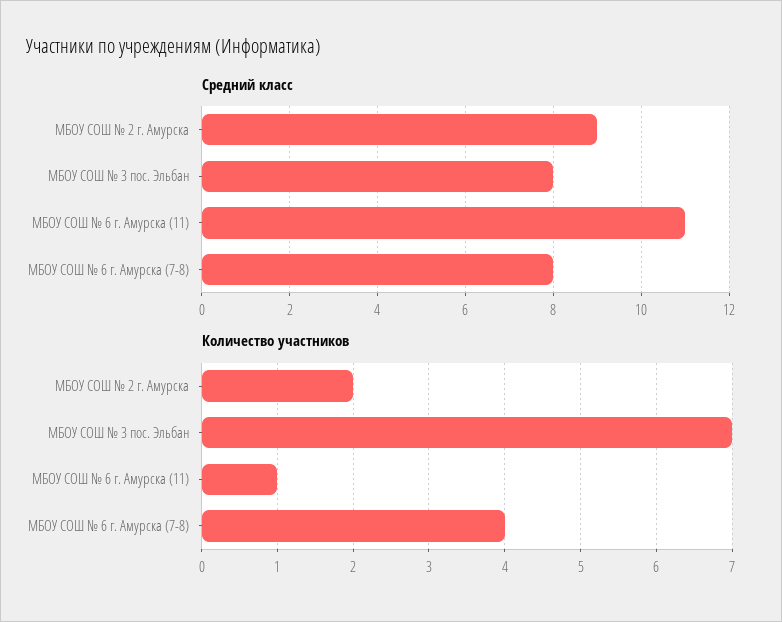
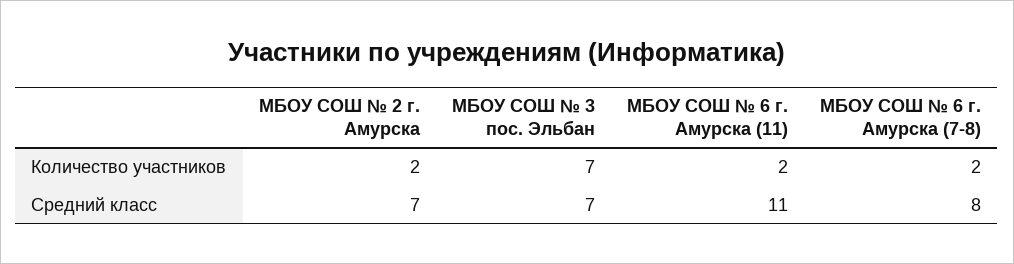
Средний класс, МБОУ СОШ № 2 г. Амурска: 9 -> 7
Средний класс, МБОУ СОШ № 3 пос. Эльбан: 8 -> 7
Количество участников, МБОУ СОШ № 6 г. Амурска (11): 1 -> 2
Количество участников, МБОУ СОШ № 6 г. Амурска (7-8): 4 -> 2

